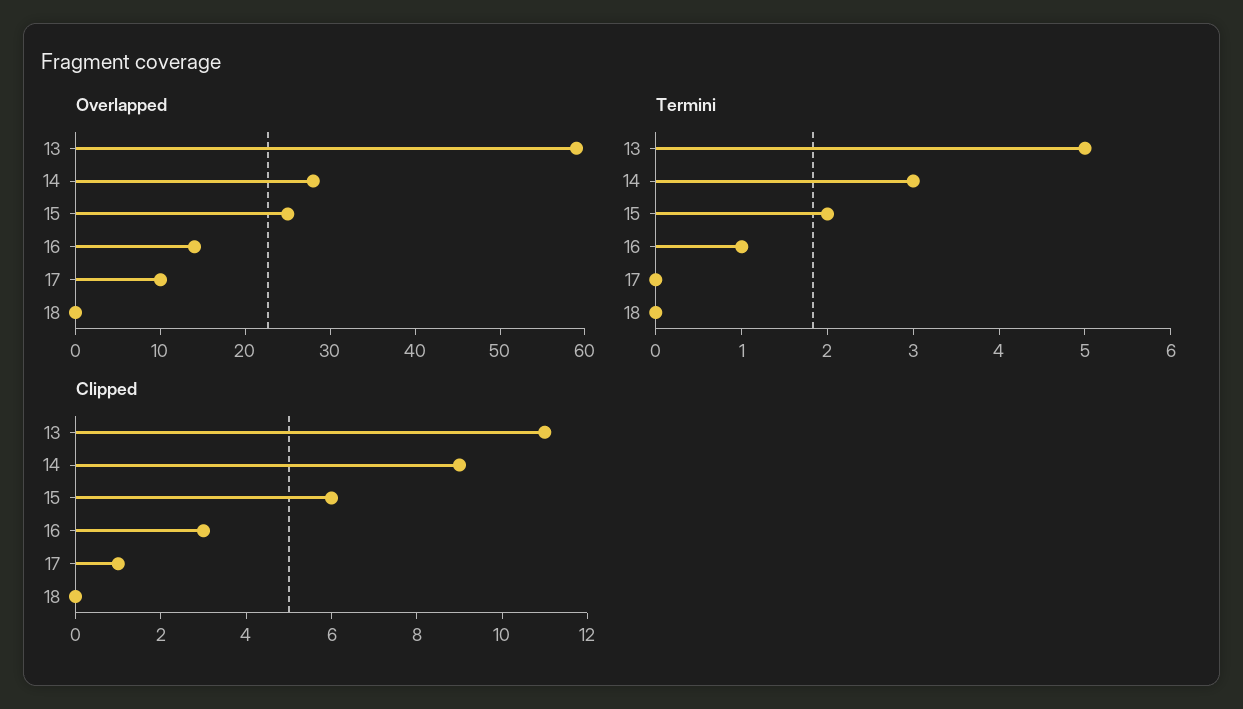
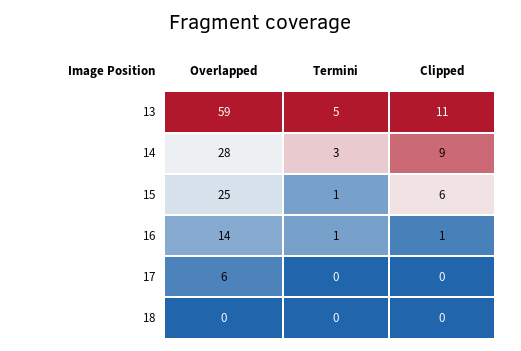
Overlapped, 17: 10 -> 6
Termini, 15: 2 -> 1
Clipped, 16: 3 -> 1
Clipped, 17: 1 -> 0

